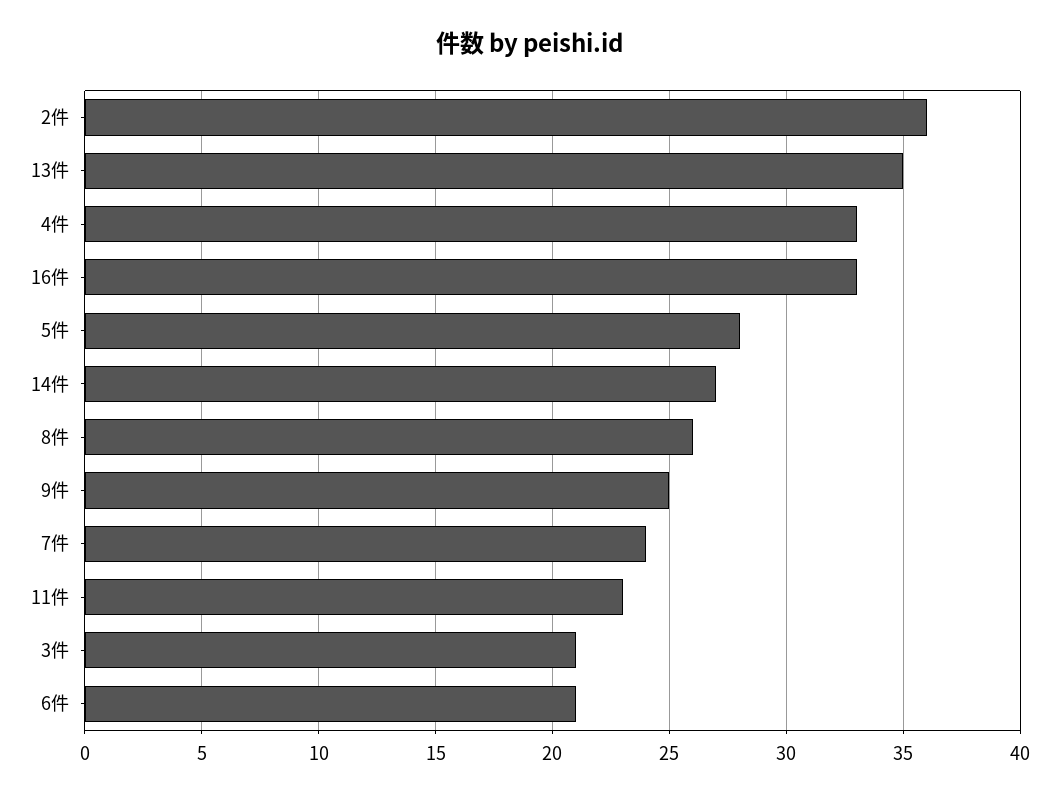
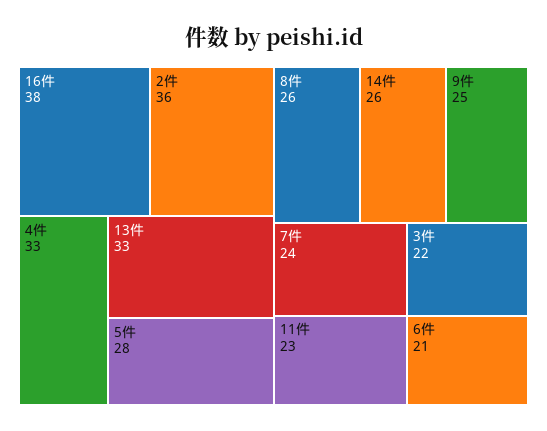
13件: 35 -> 33
16件: 33 -> 38
14件: 27 -> 26
3件: 21 -> 22

